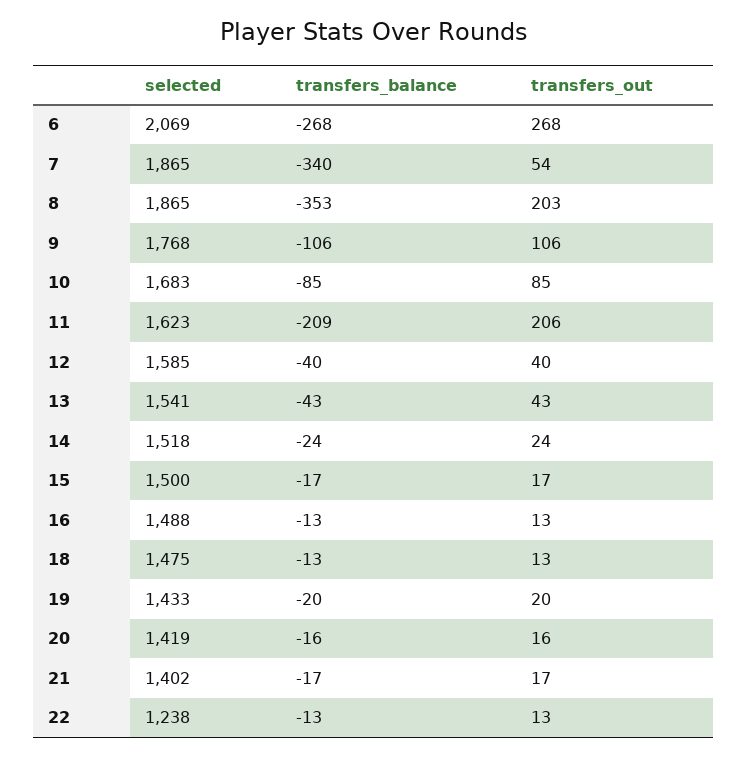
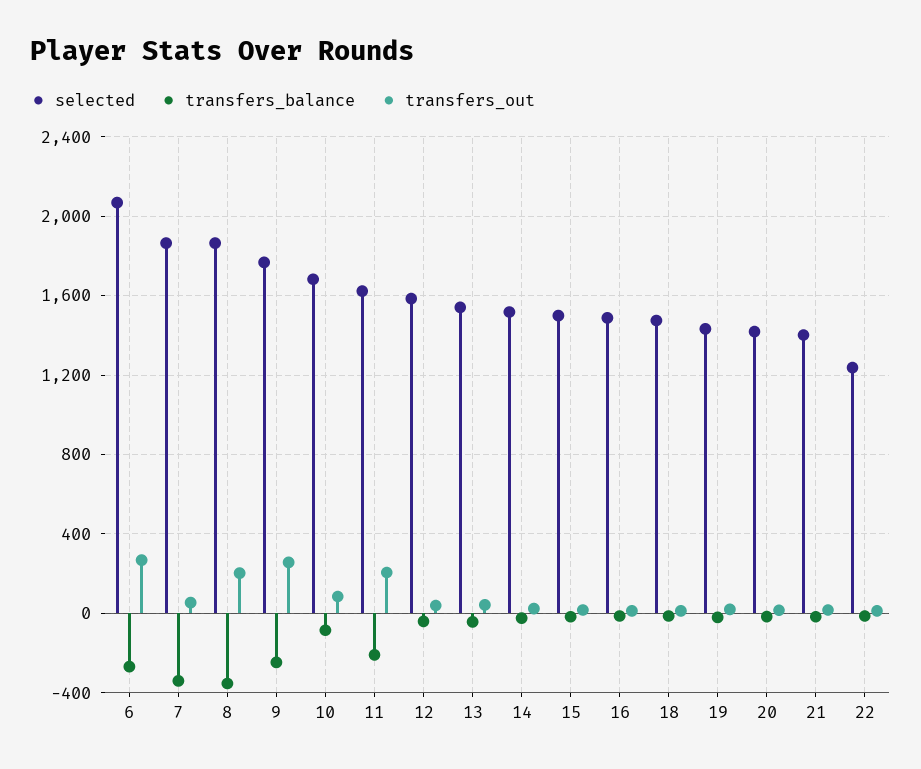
transfers_balance, 9: -106 -> -250
transfers_out, 9: 106 -> 250

